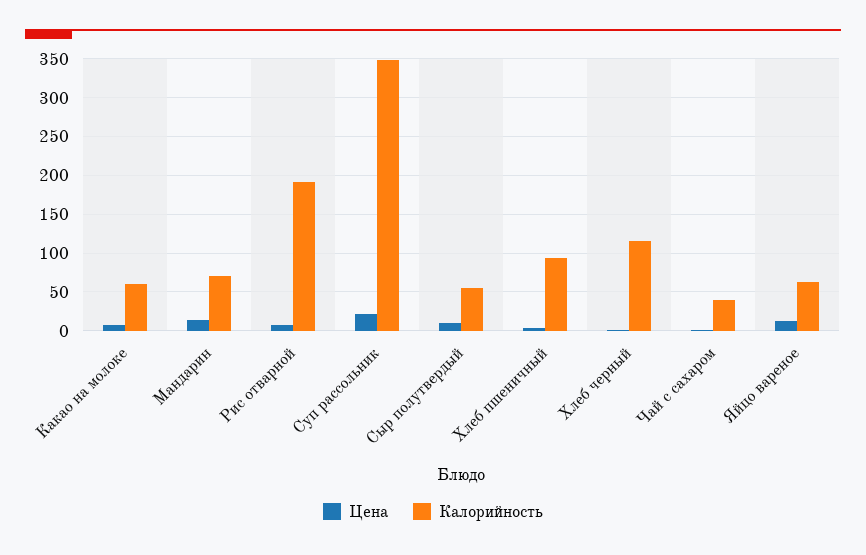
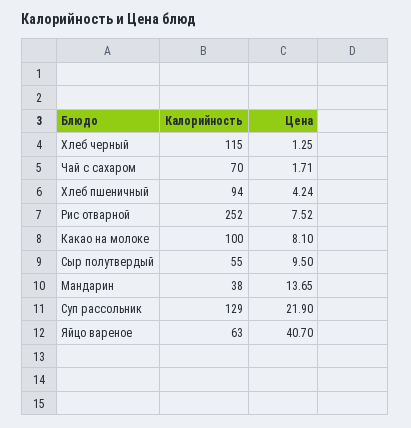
Калорийность, Какао на молоке: 60 -> 100
Калорийность, Мандарин: 70 -> 38
Калорийность, Рис отварной: 190 -> 252
Калорийность, Суп рассольник: 350 -> 129
Калорийность, Чай с сахаром: 40 -> 70
Цена, Яйцо вареное: 10 -> 40.7

